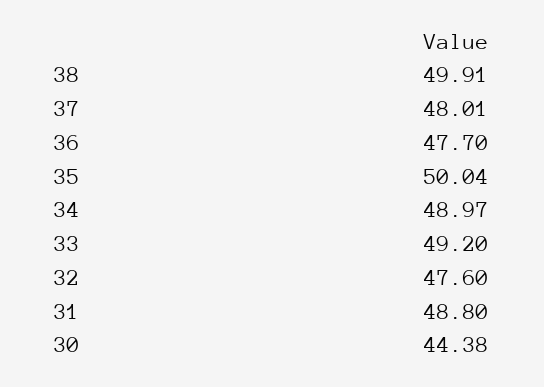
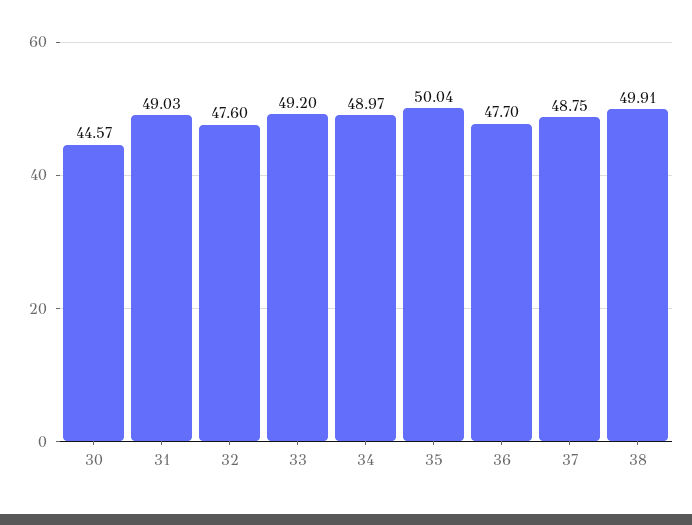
37: 48.01 -> 48.75
31: 48.8 -> 49.03
30: 44.38 -> 44.57

